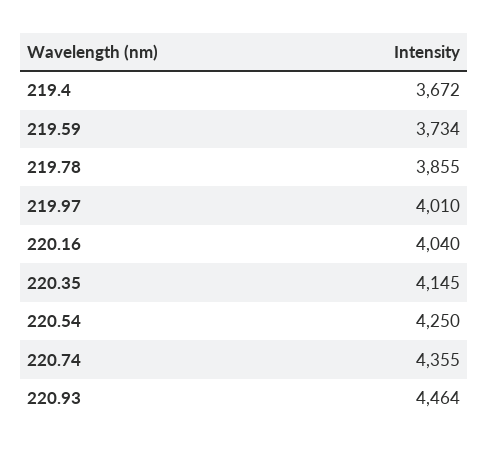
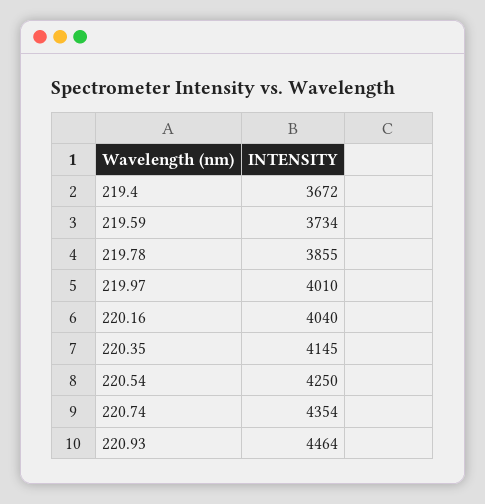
220.74: 4355 -> 4354

